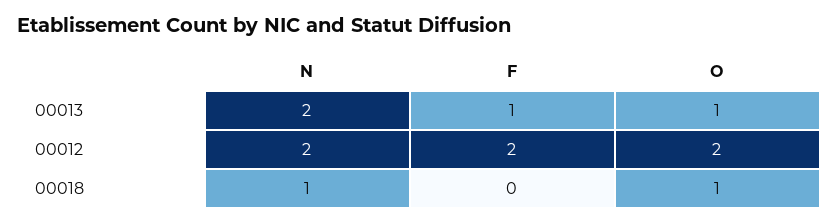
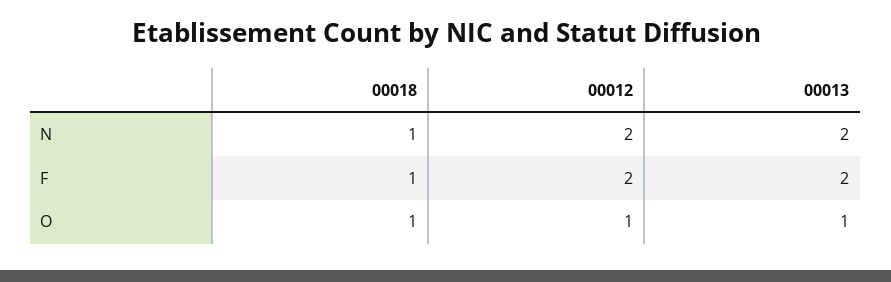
F, 00013: 1 -> 2
O, 00012: 2 -> 1
F, 00018: 0 -> 1

